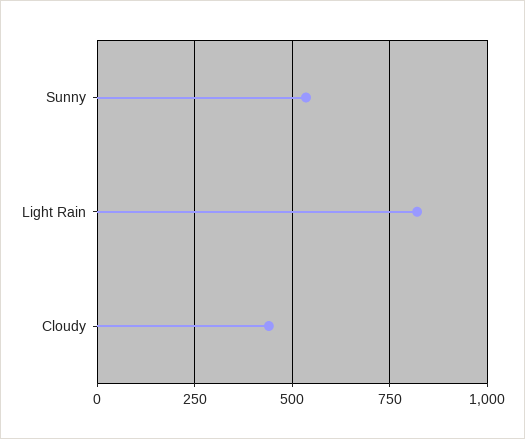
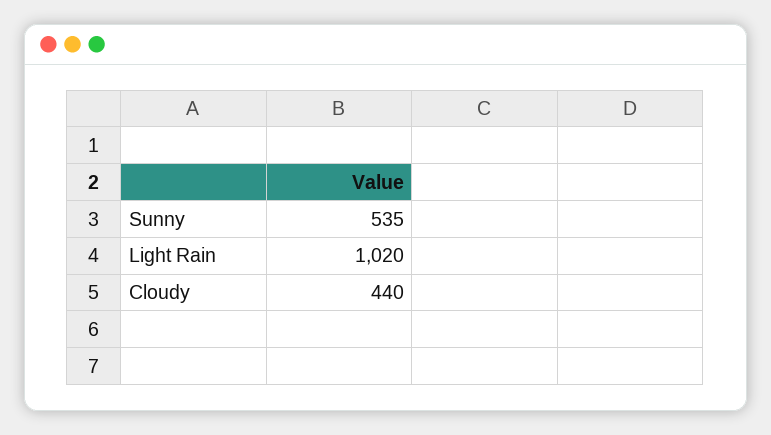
Light Rain: 825 -> 1020

